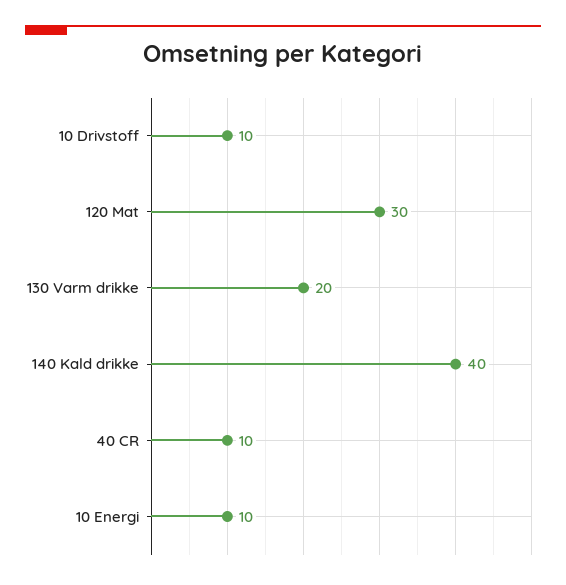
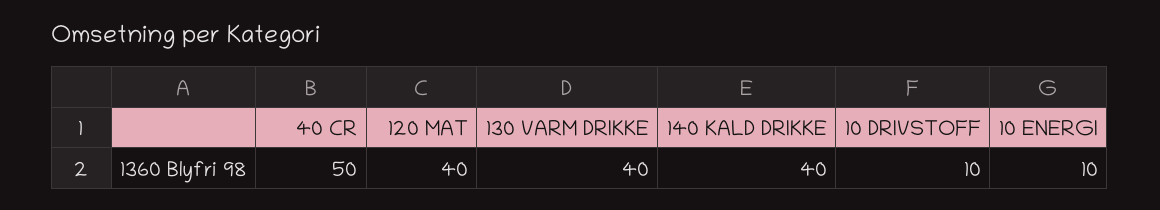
120 Mat: 30 -> 40
130 Varm drikke: 20 -> 40
40 CR: 10 -> 50

